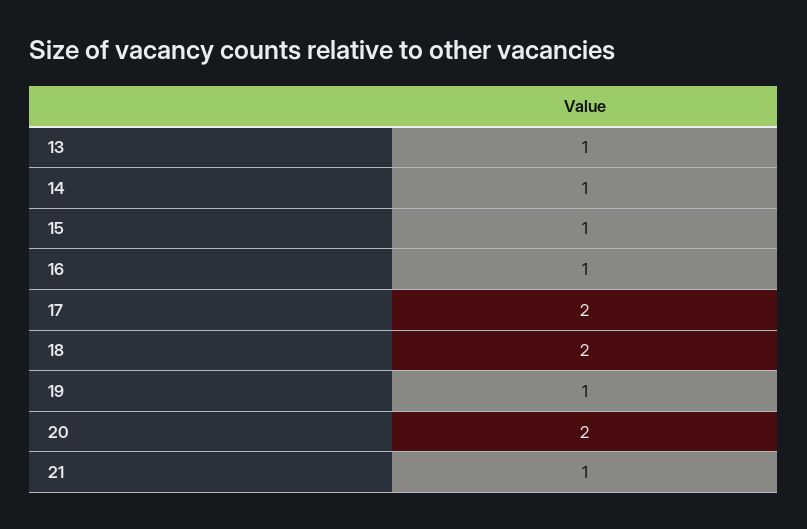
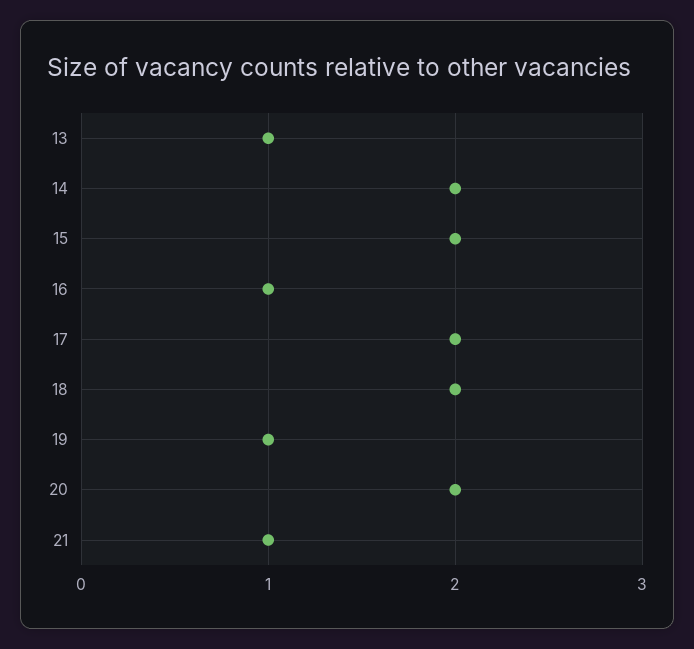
14: 1 -> 2
15: 1 -> 2

